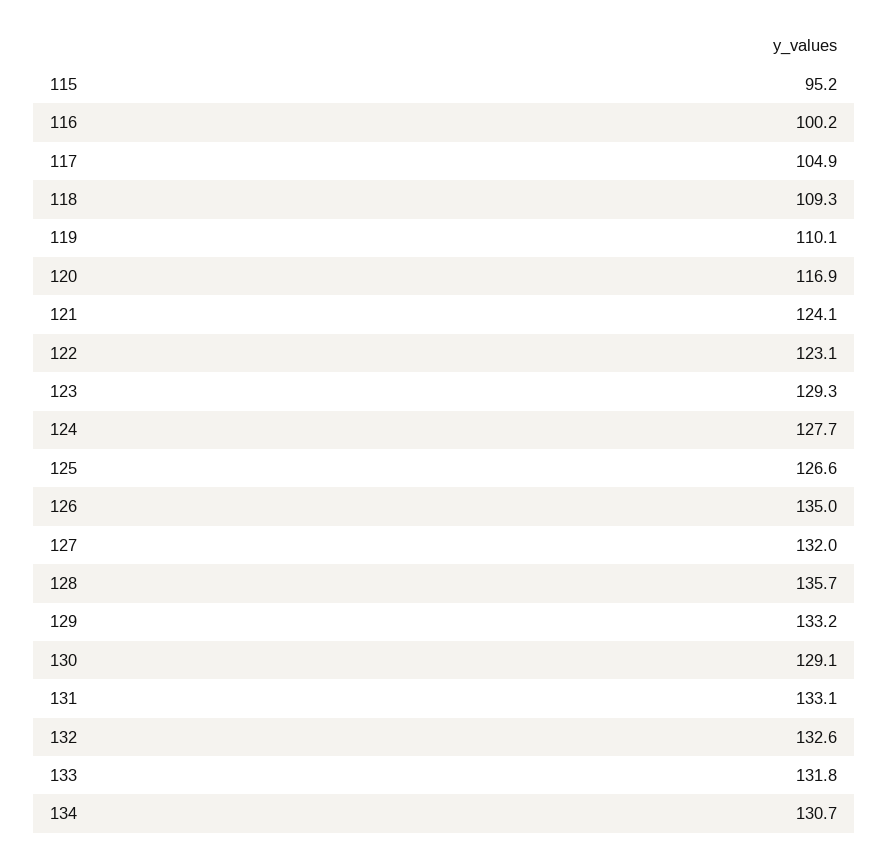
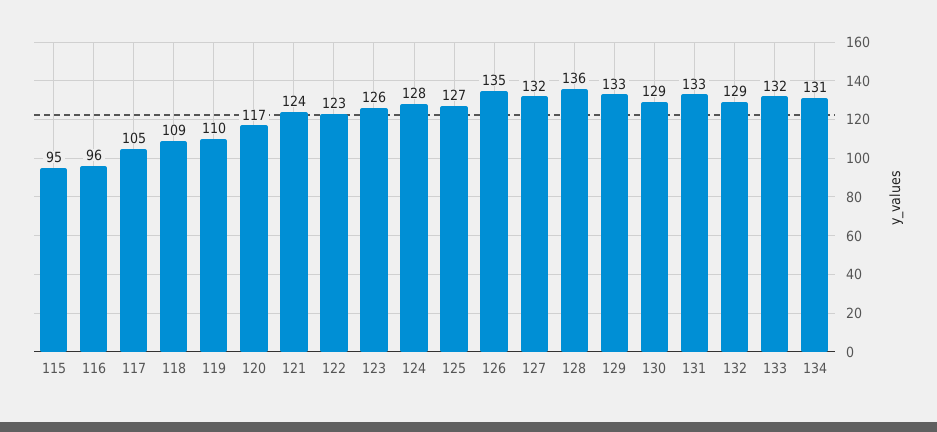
116: 100.2 -> 96
123: 129.3 -> 126
132: 132.6 -> 129

